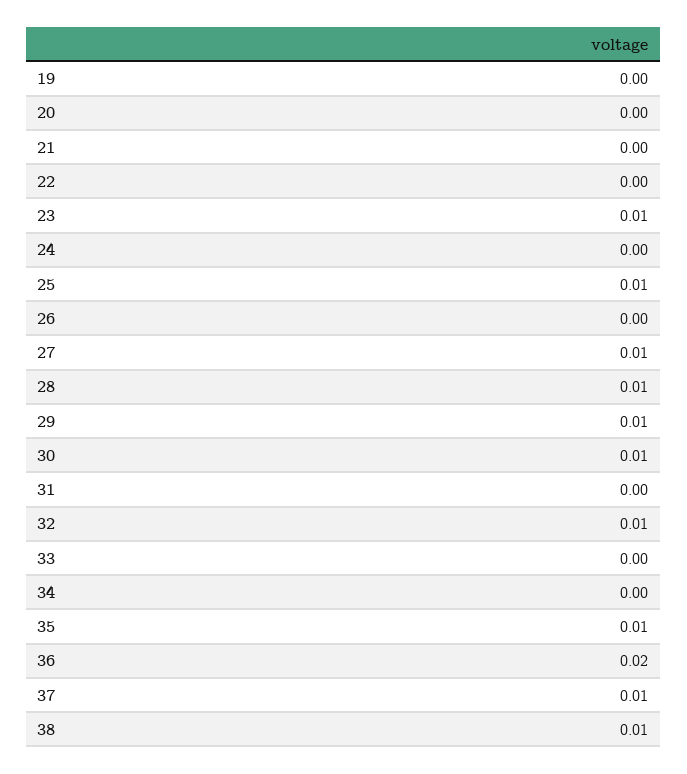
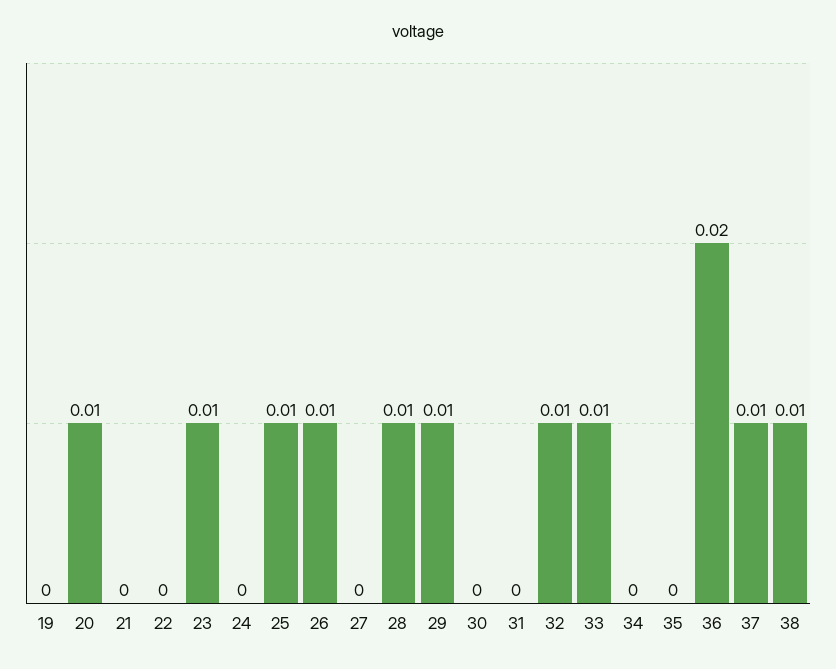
20: 0 -> 0.01
26: 0 -> 0.01
27: 0.01 -> 0
30: 0.01 -> 0
33: 0 -> 0.01
35: 0.01 -> 0

